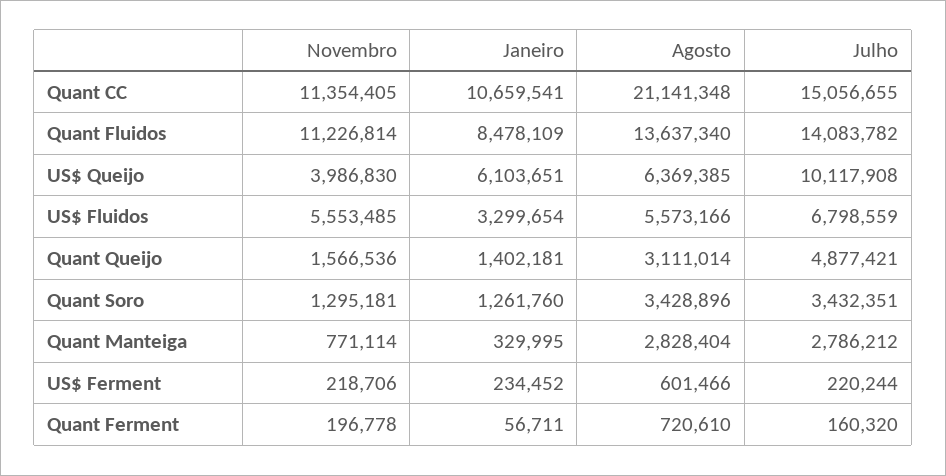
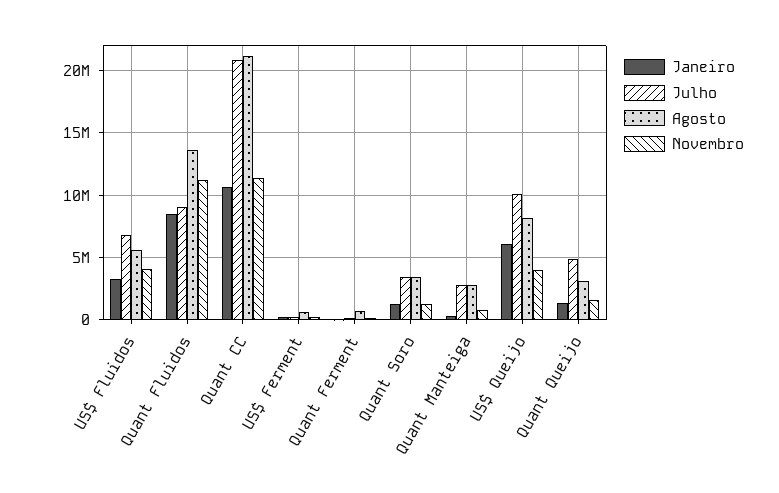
Julho, Quant CC: 15056655 -> 21000000
Julho, Quant Fluidos: 14083782 -> 9000000
Agosto, US$ Queijo: 6369385 -> 8000000
Novembro, US$ Fluidos: 5553485 -> 4000000

